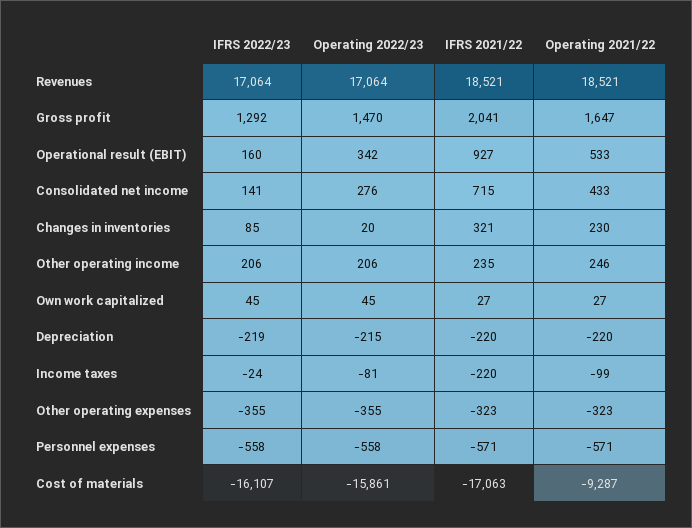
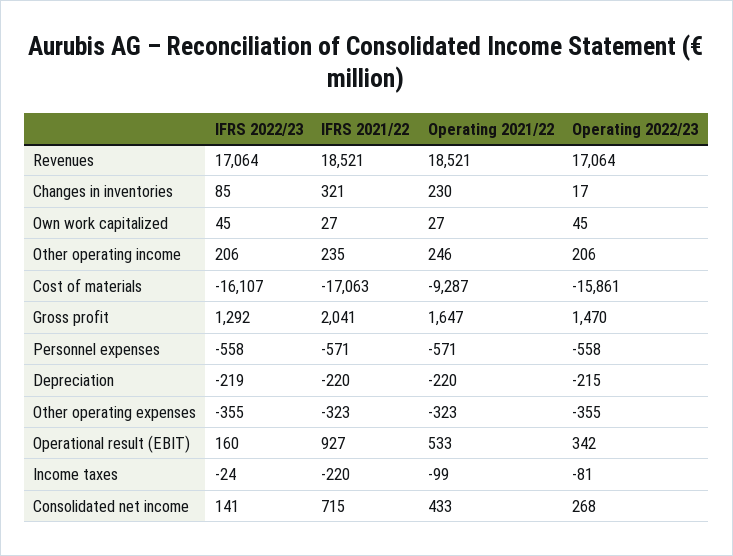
Operating 2022/23, Consolidated net income: 276 -> 268
Operating 2022/23, Changes in inventories: 20 -> 17

